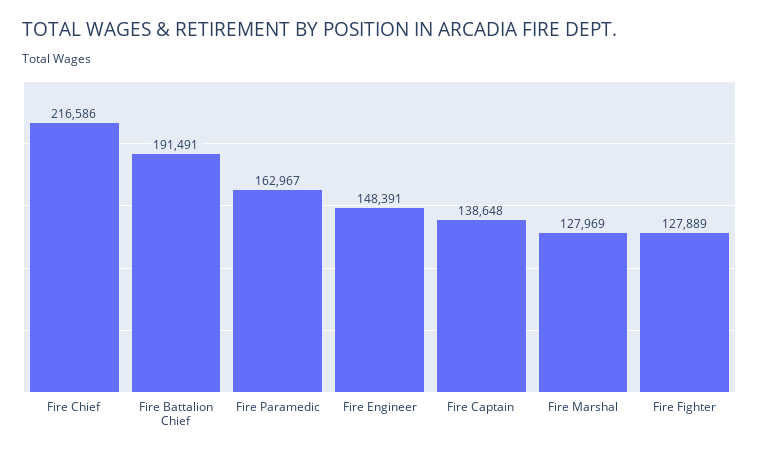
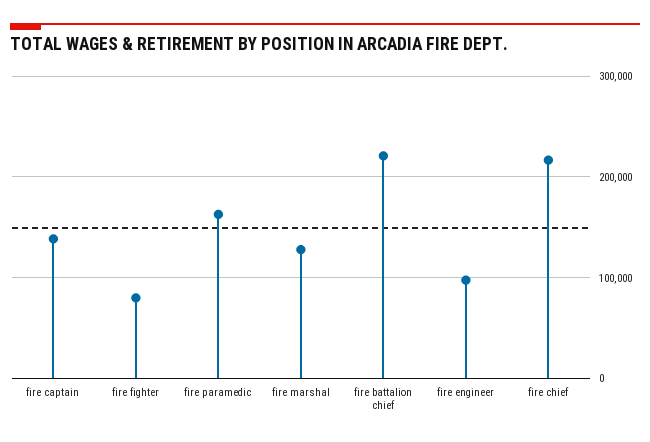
Fire Battalion Chief: 191491 -> 220000
Fire Engineer: 148391 -> 100000
Fire Fighter: 127889 -> 80000

